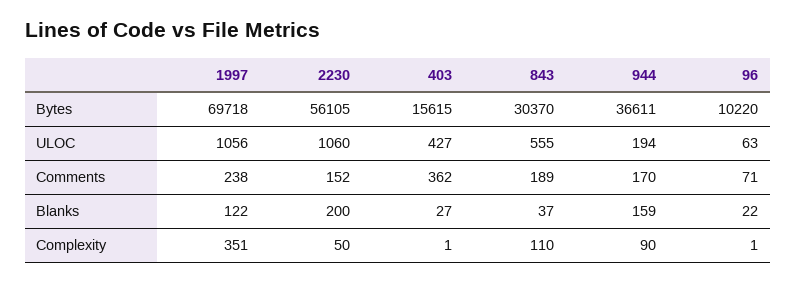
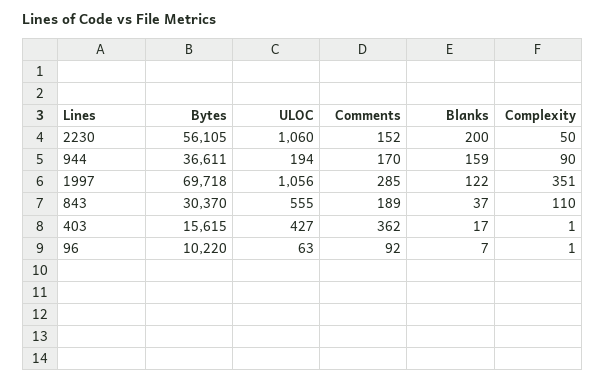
1997, Comments: 238 -> 285
96, Comments: 71 -> 92
403, Blanks: 27 -> 17
96, Blanks: 22 -> 7

